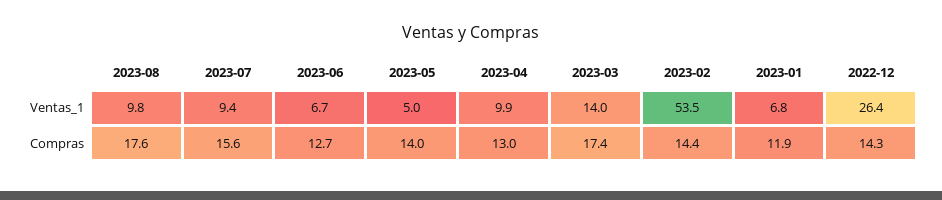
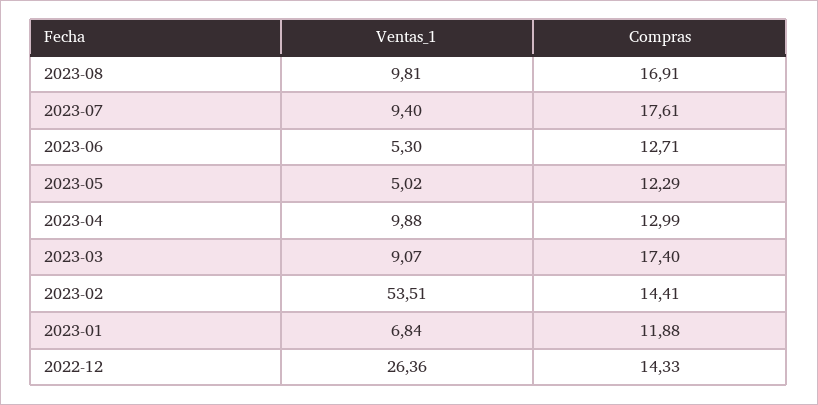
2023-06, Ventas_1: 6.7 -> 5.3
2023-03, Ventas_1: 14 -> 9.07
2023-08, Compras: 17.6 -> 16.91
2023-07, Compras: 15.6 -> 17.61
2023-05, Compras: 14 -> 12.29

